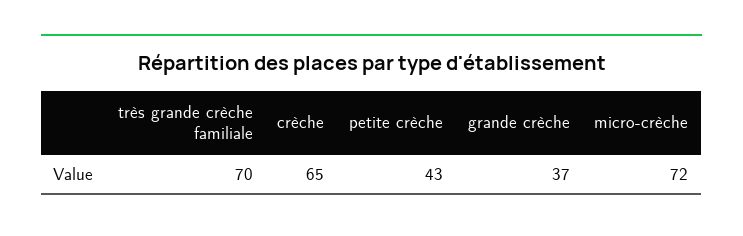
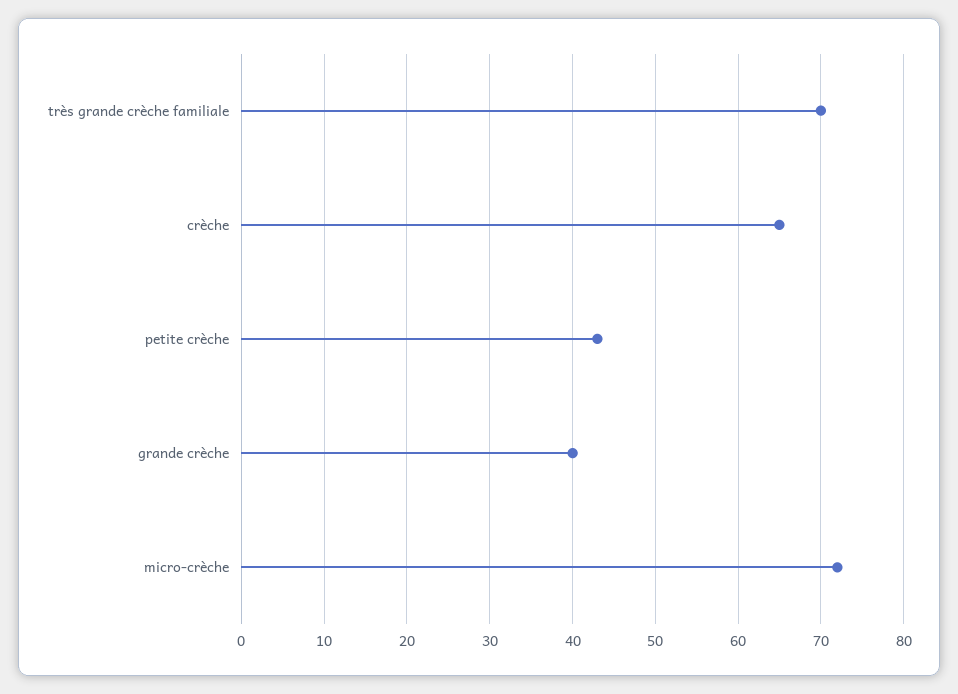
grande crèche: 37 -> 40

